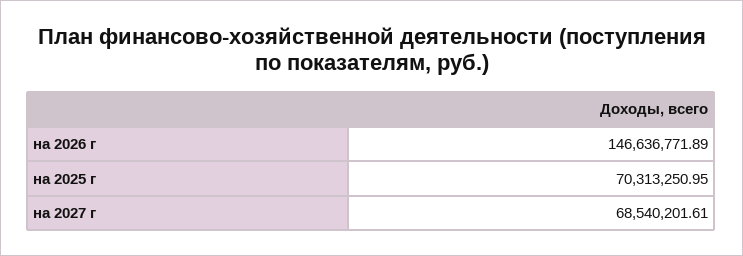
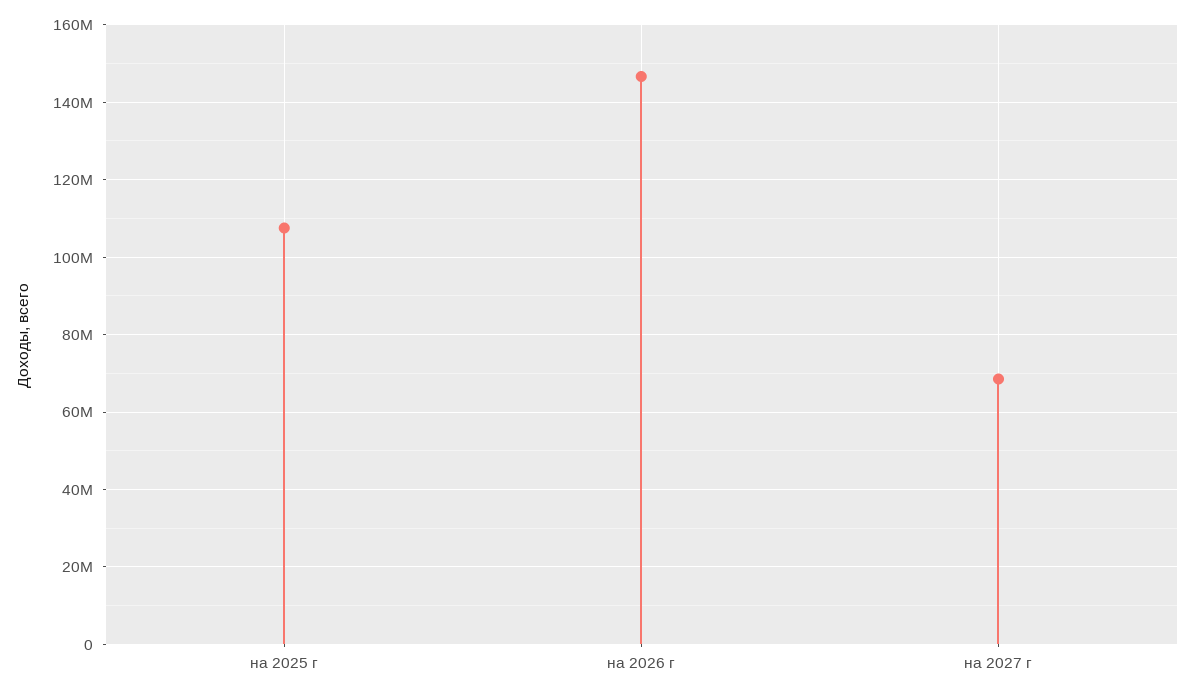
на 2025 г: 70313250.95 -> 108000000

